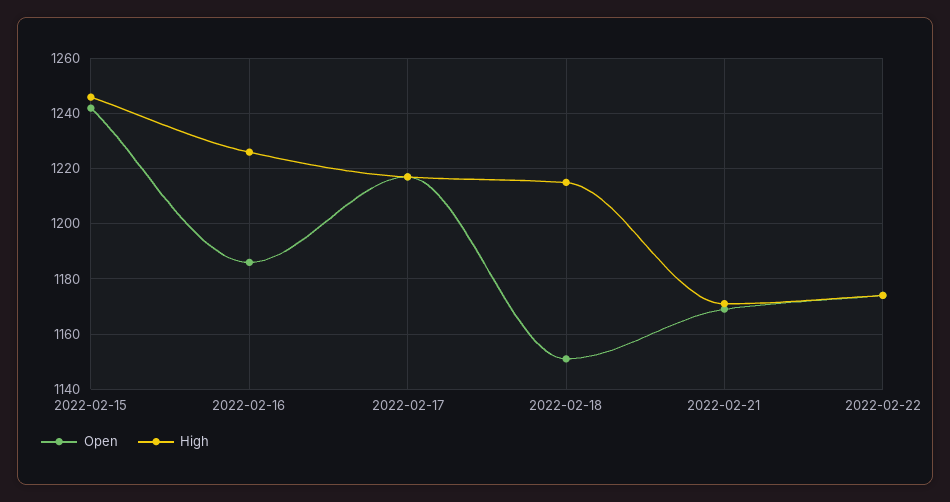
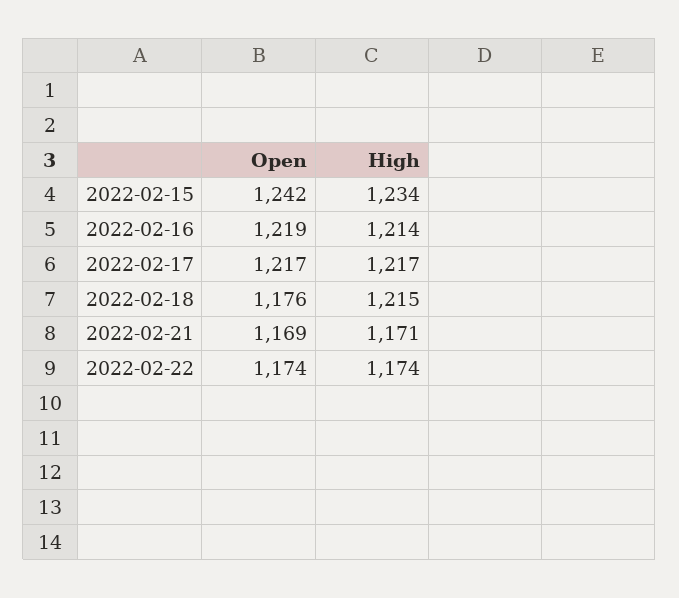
High, 2022-02-15: 1245 -> 1234
Open, 2022-02-16: 1185 -> 1219
High, 2022-02-16: 1225 -> 1214
Open, 2022-02-18: 1150 -> 1176

